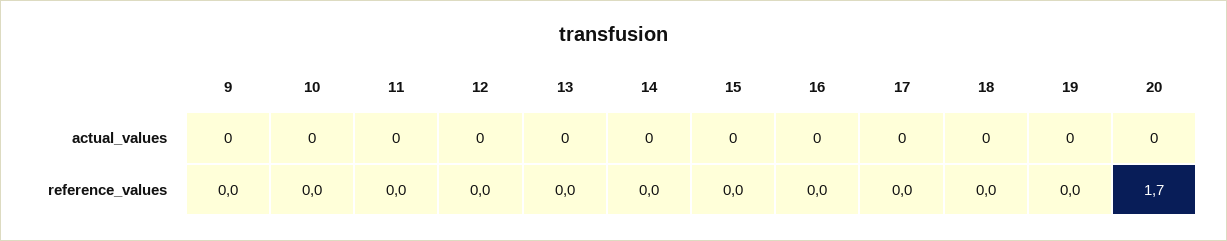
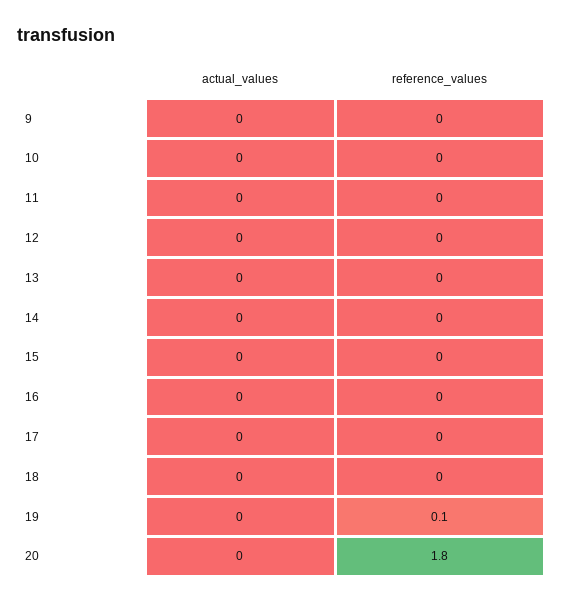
19, reference_values: 0 -> 0.1
20, reference_values: 1.7 -> 1.8

